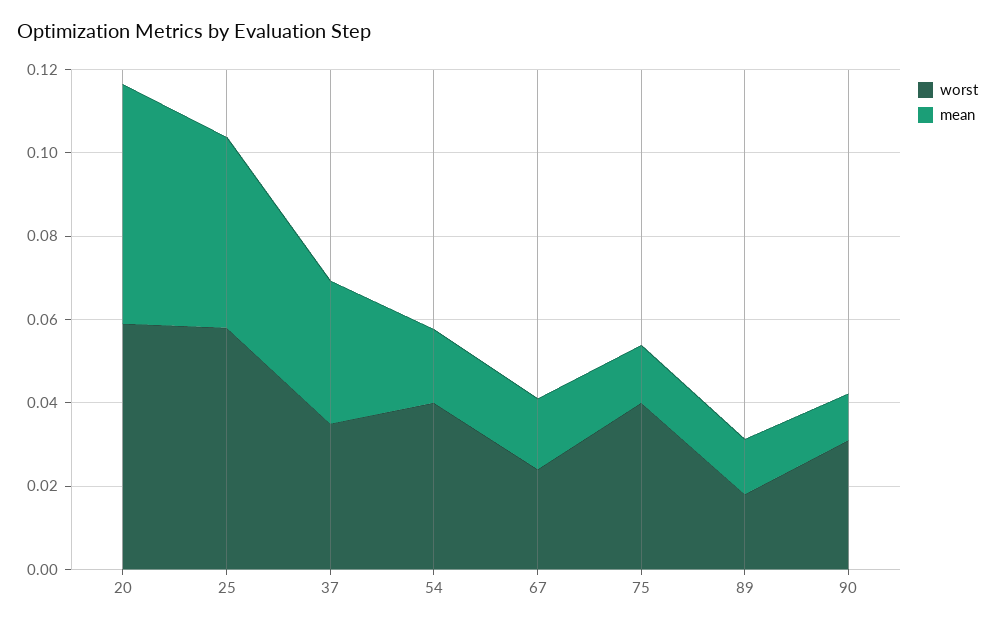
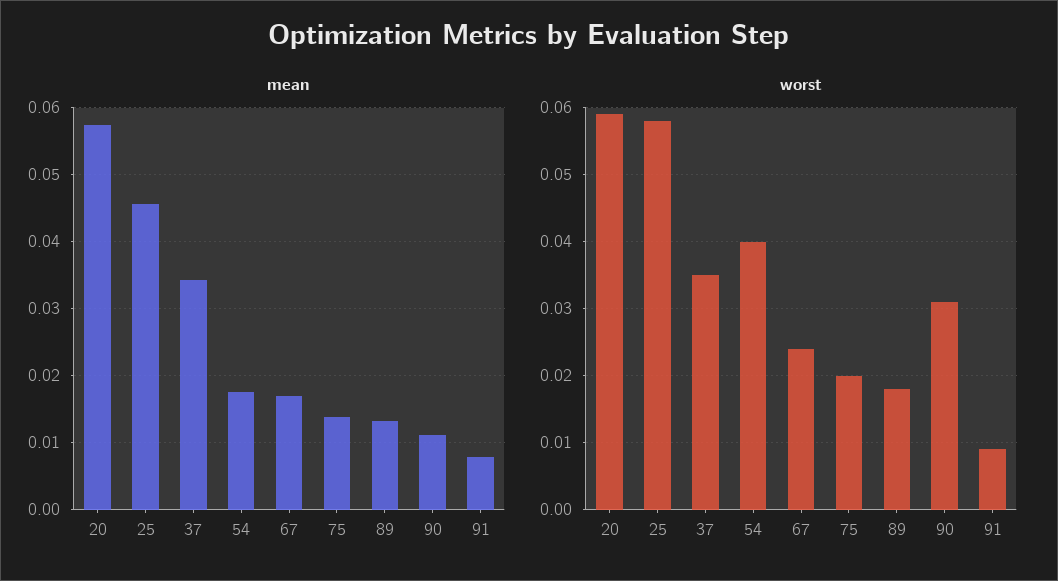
worst, 75: 0.04 -> 0.02
mean, 91: none -> 0.008
worst, 91: none -> 0.009

